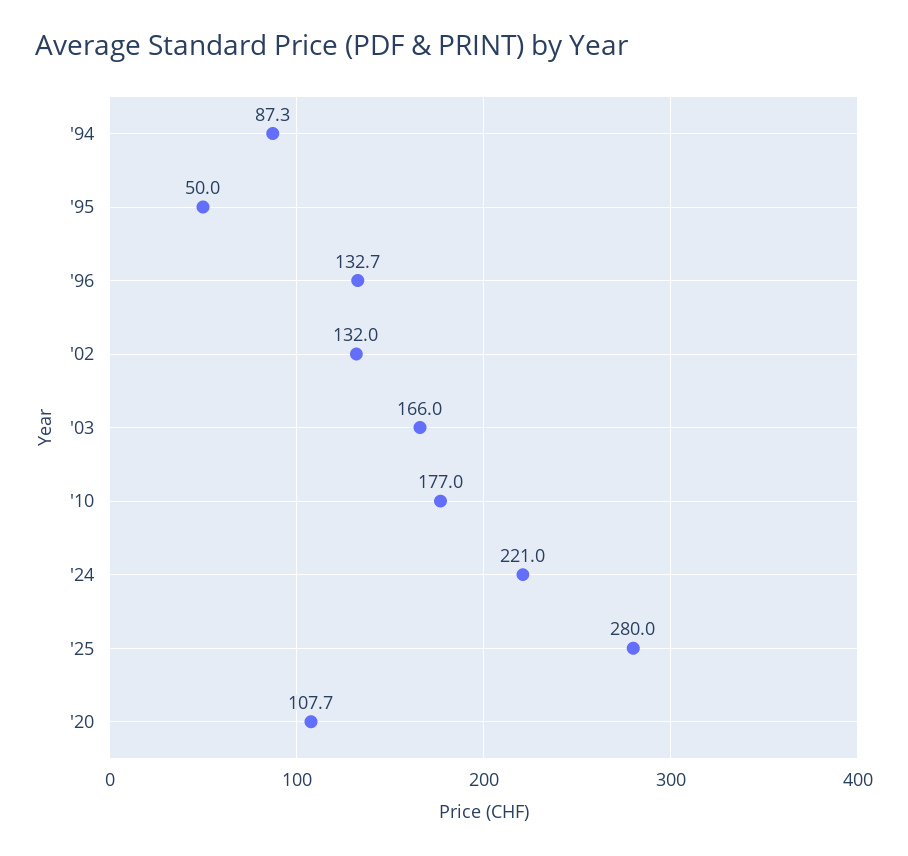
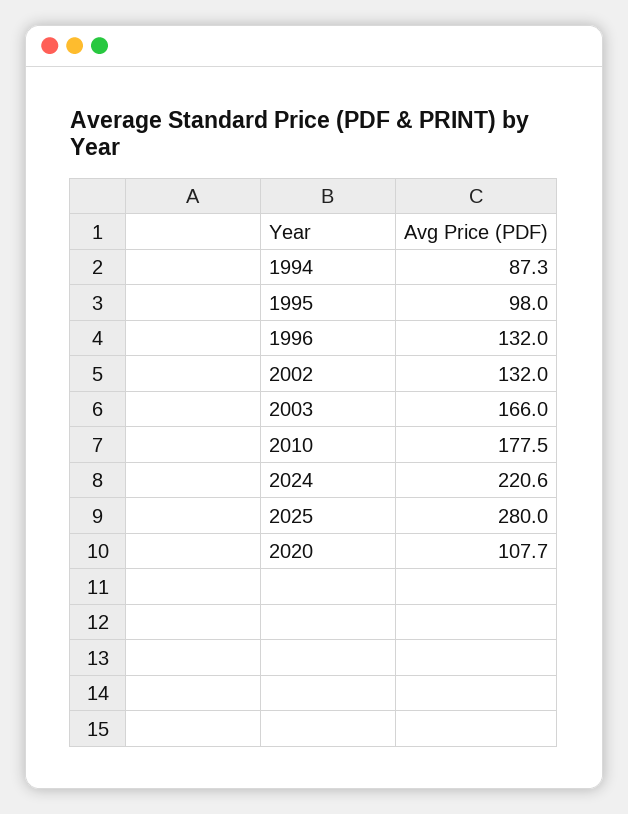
'95: 50 -> 98
'96: 132.7 -> 132
'10: 177 -> 177.5
'24: 221 -> 220.6

